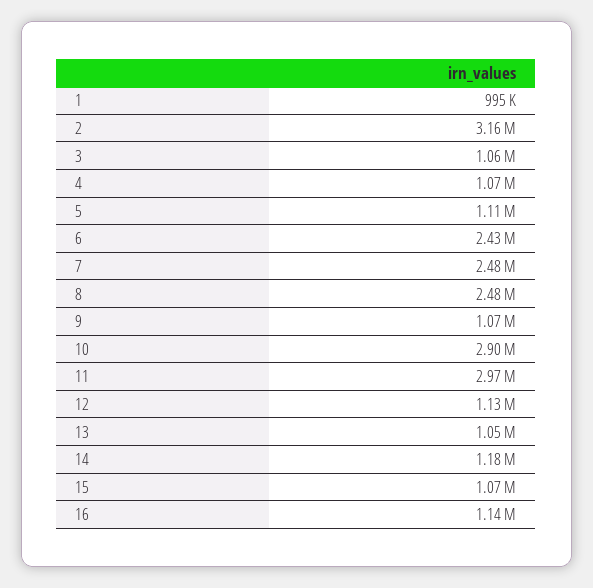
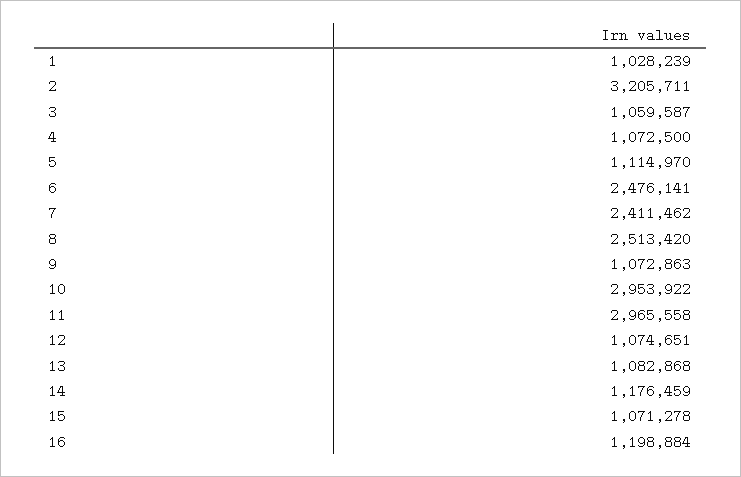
1: 995000 -> 1028239
2: 3160000 -> 3205711
6: 2430000 -> 2476141
7: 2480000 -> 2411462
8: 2480000 -> 2513420
10: 2900000 -> 2953922
12: 1130000 -> 1074651
13: 1050000 -> 1082868
16: 1140000 -> 1198884

